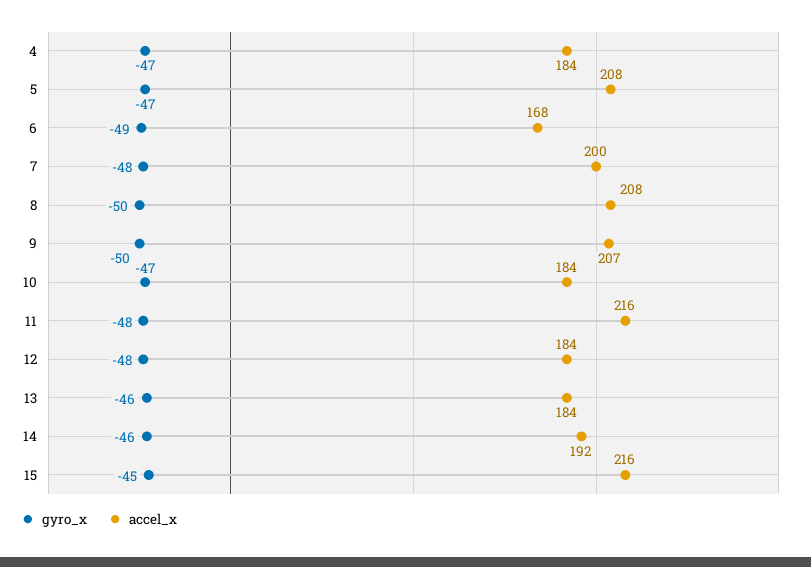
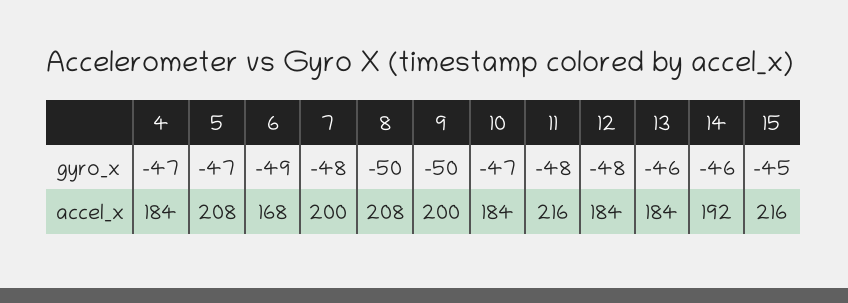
accel_x, 9: 207 -> 200

